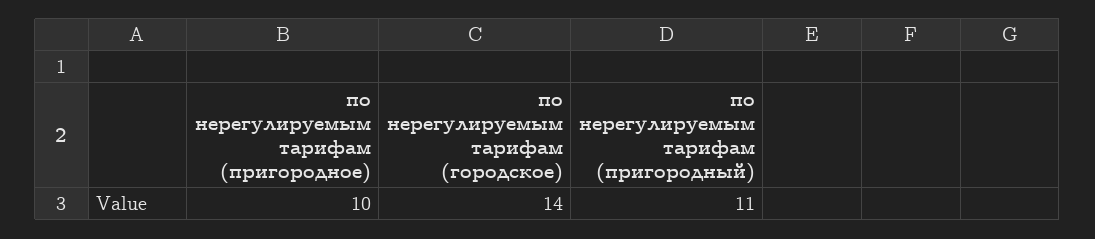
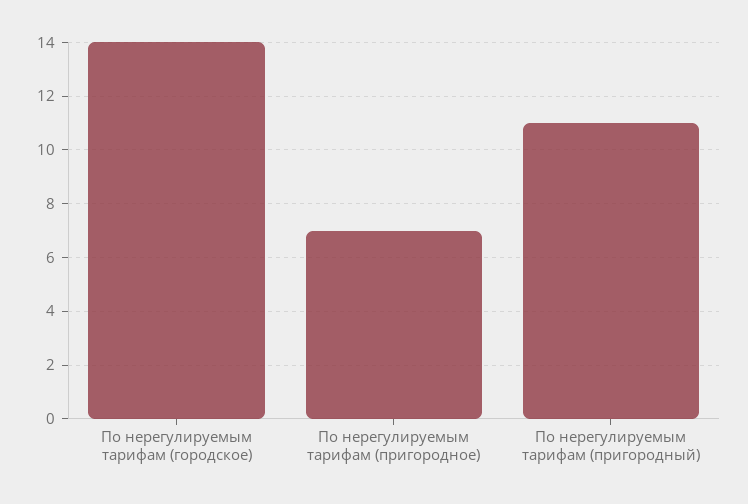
по нерегулируемым тарифам (пригородное): 10 -> 7

